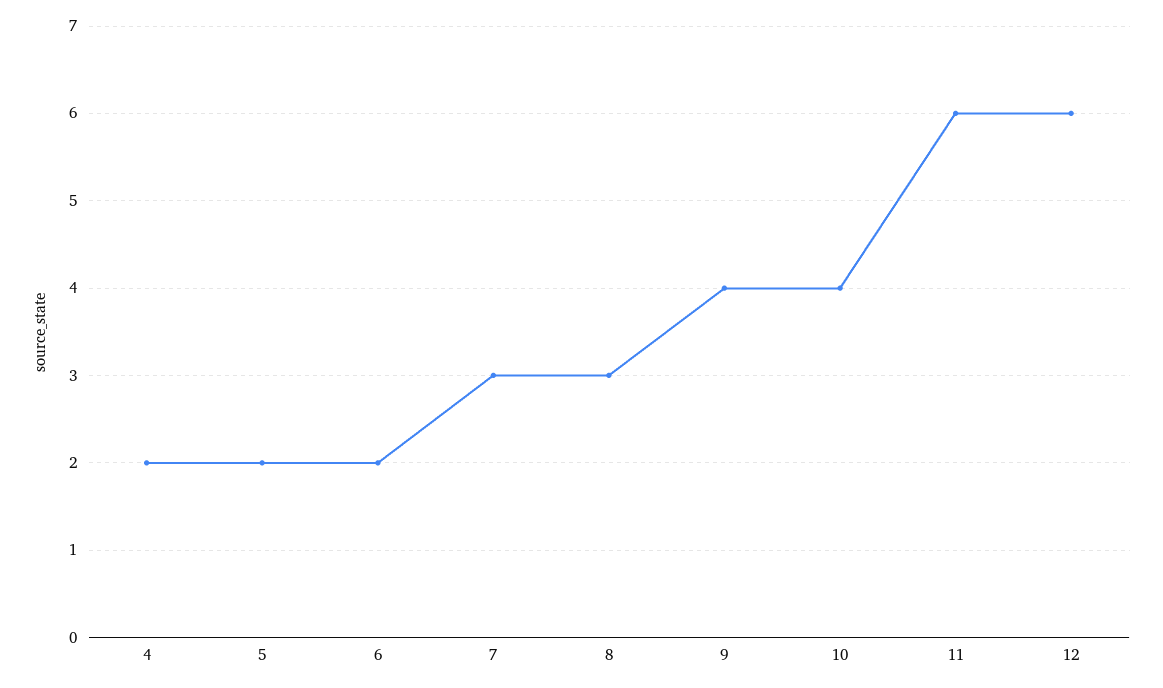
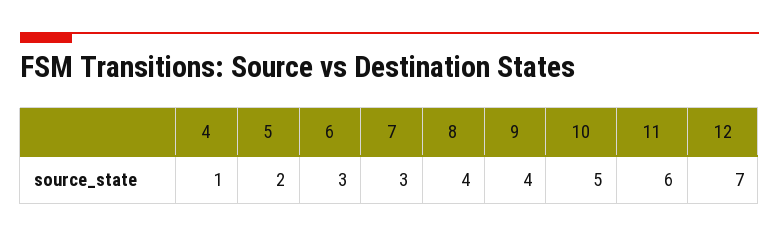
4: 2 -> 1
6: 2 -> 3
8: 3 -> 4
10: 4 -> 5
12: 6 -> 7

